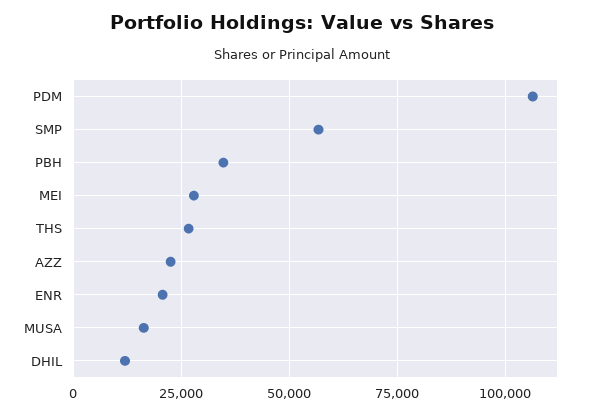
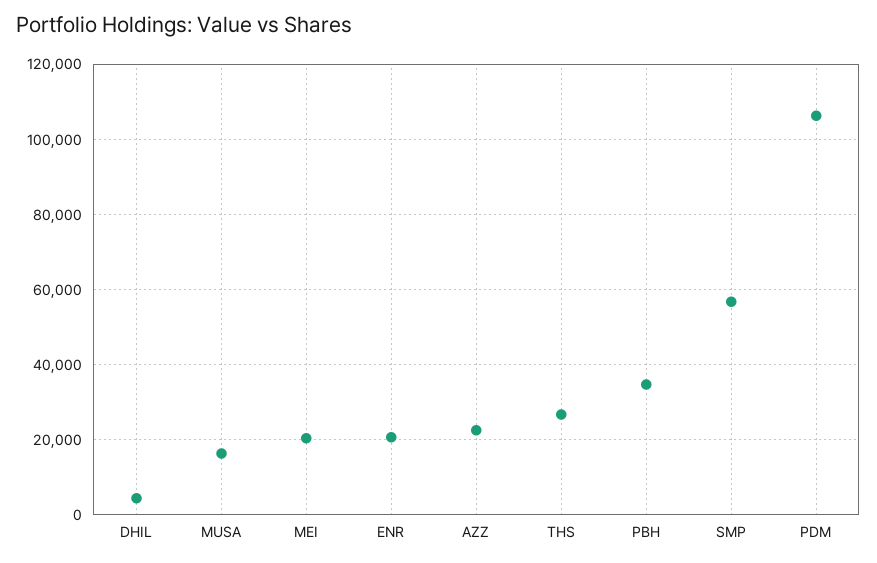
MEI: 27500 -> 20000
DHIL: 12500 -> 4000

